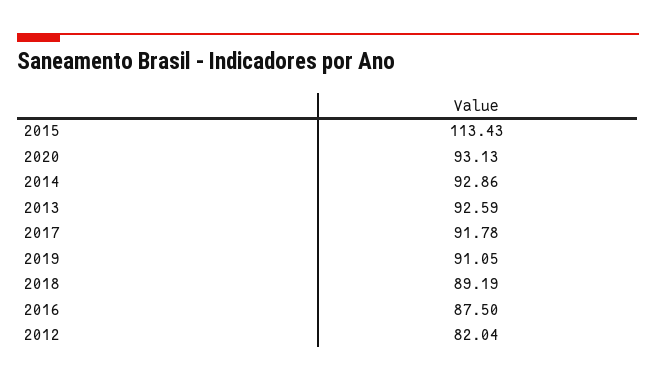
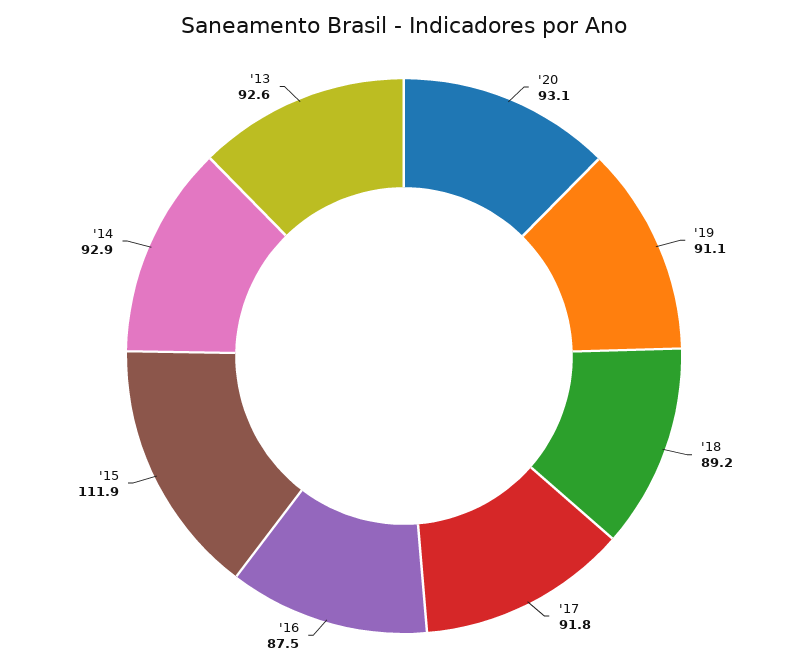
2015: 113.43 -> 111.9
2012: 82.04 -> none

